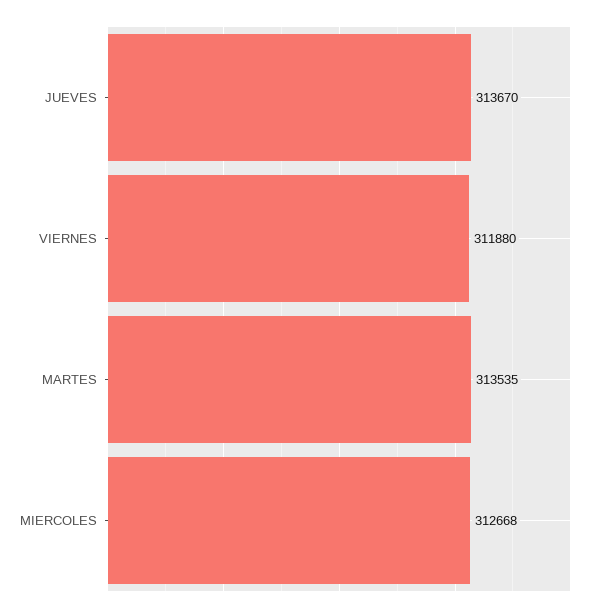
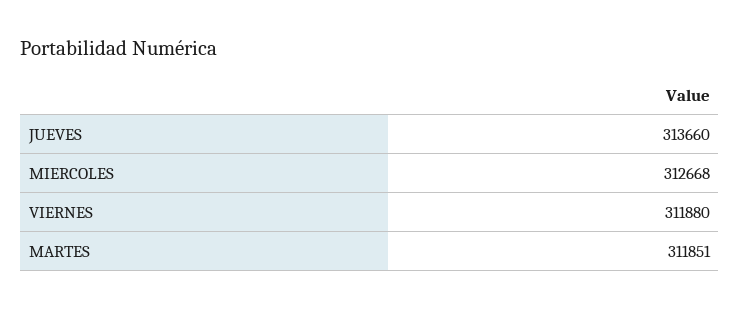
JUEVES: 313670 -> 313660
MARTES: 313535 -> 311851

